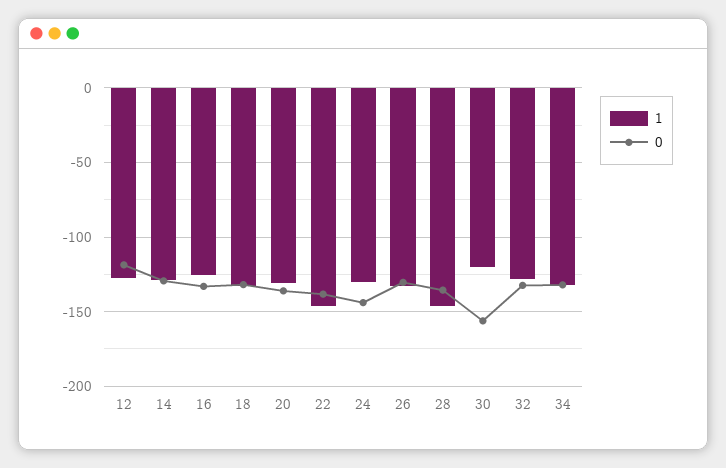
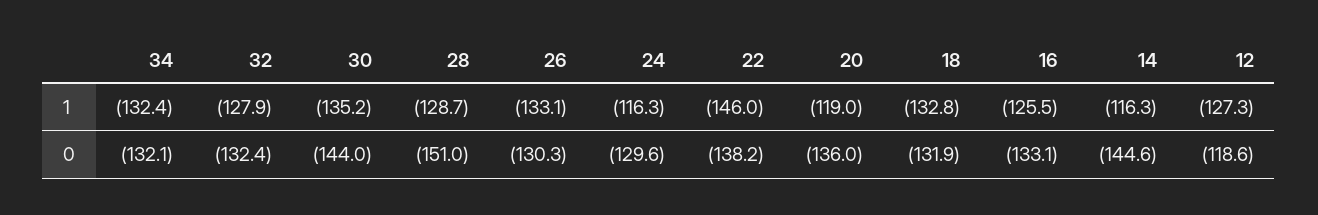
1, 14: -130 -> -116.3
0, 14: -130 -> -144.6
1, 20: -130 -> -119
1, 24: -130 -> -116.3
0, 24: -145 -> -129.6
1, 28: -145 -> -128.7
0, 28: -135 -> -151
1, 30: -120 -> -135.2
0, 30: -155 -> -144

